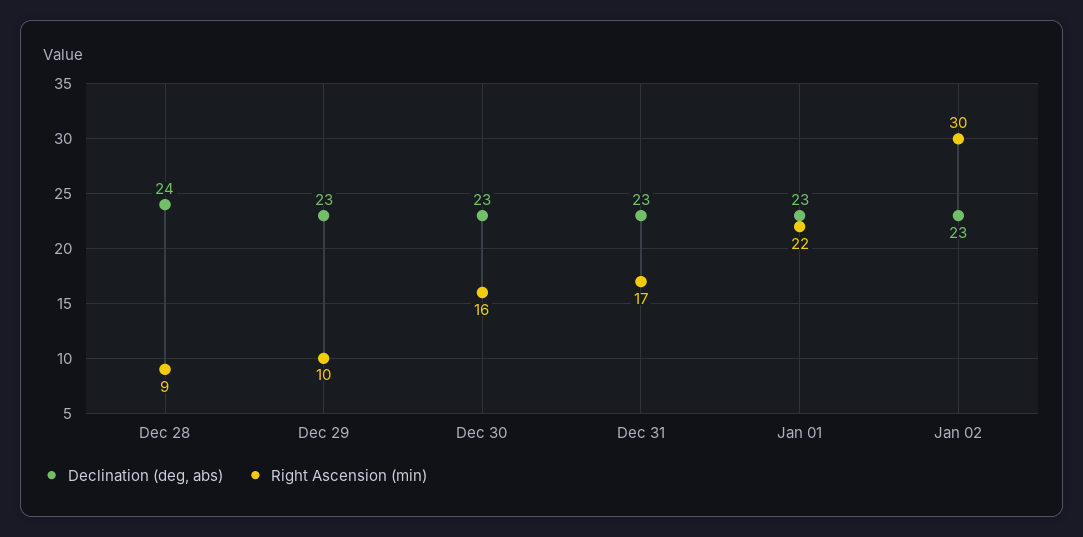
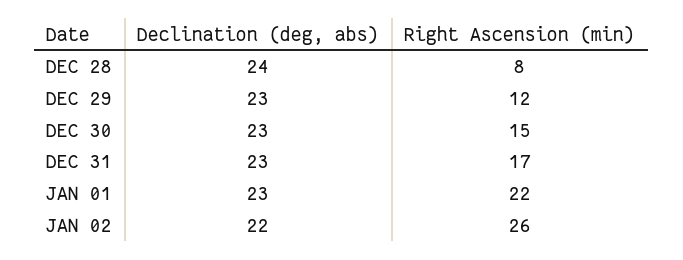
Right Ascension (min), Dec 28: 9 -> 8
Right Ascension (min), Dec 29: 10 -> 12
Right Ascension (min), Dec 30: 16 -> 15
Declination (deg, abs), Jan 02: 23 -> 22
Right Ascension (min), Jan 02: 30 -> 26

